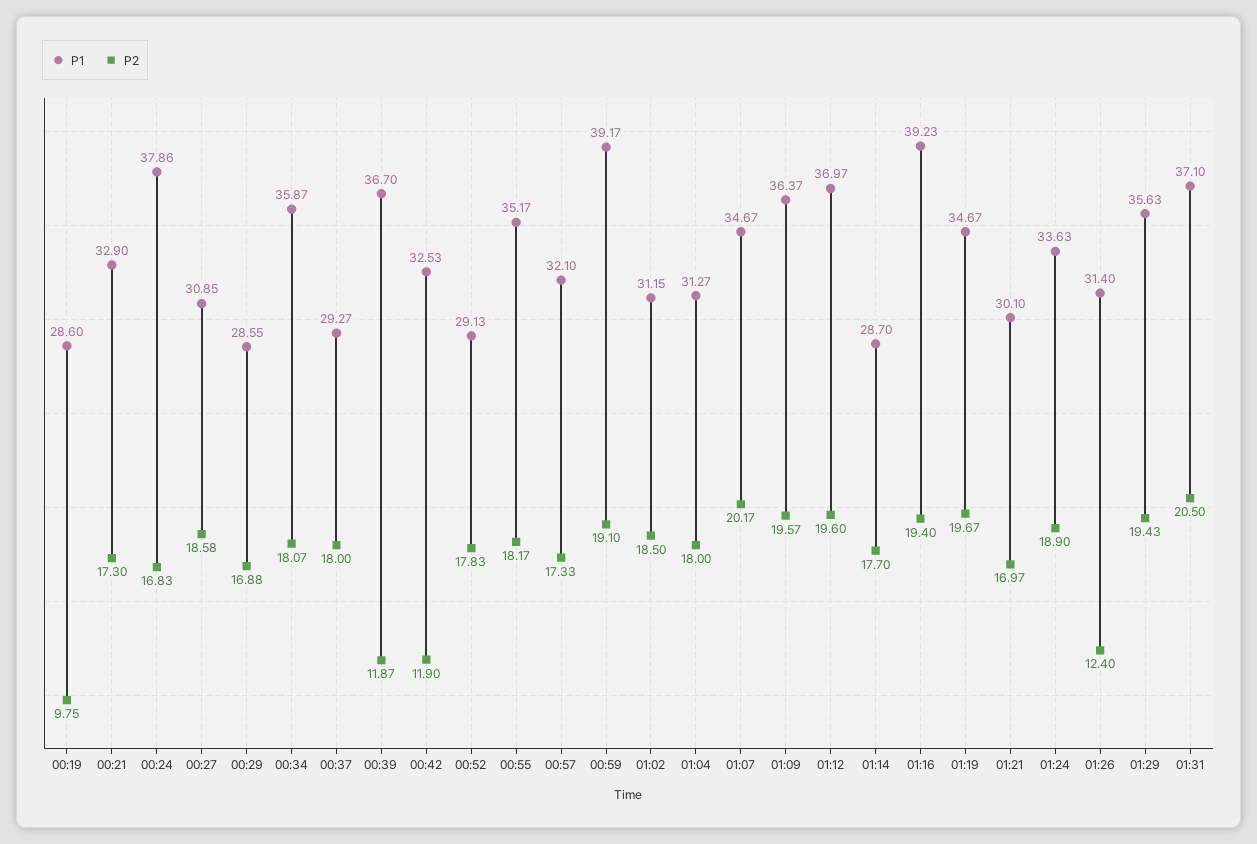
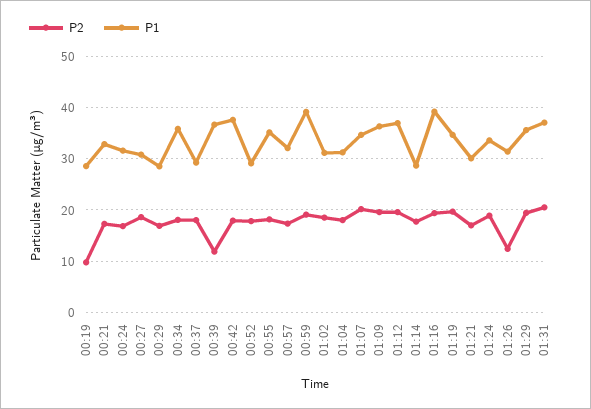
P1, 00:24: 37.86 -> 32
P1, 00:42: 32.53 -> 38
P2, 00:42: 11.9 -> 18

